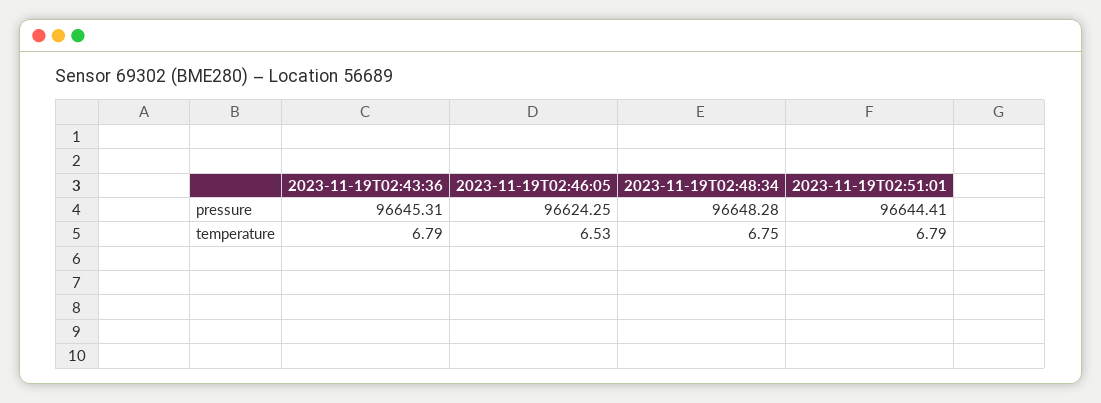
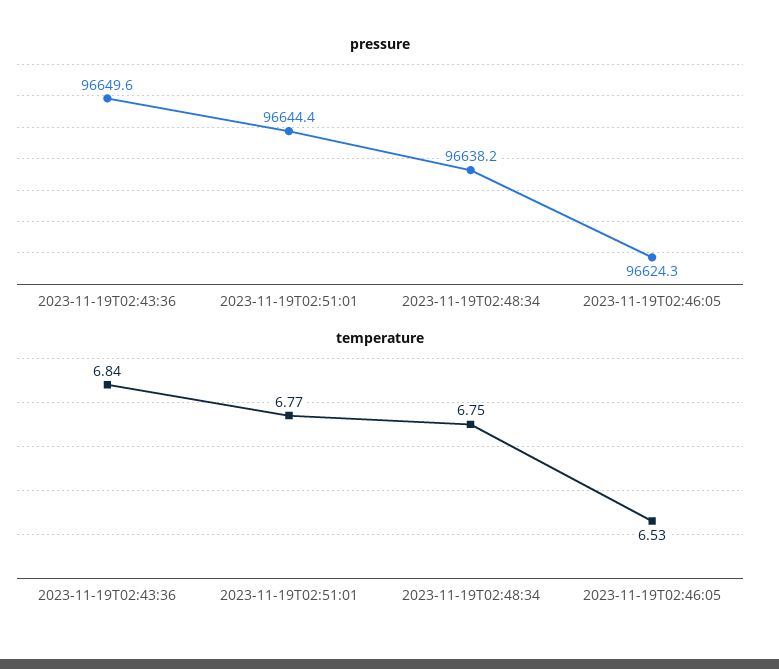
pressure, 2023-11-19T02:43:36: 96645.31 -> 96649.6
pressure, 2023-11-19T02:48:34: 96648.28 -> 96638.2
temperature, 2023-11-19T02:43:36: 6.79 -> 6.84
temperature, 2023-11-19T02:51:01: 6.79 -> 6.77

